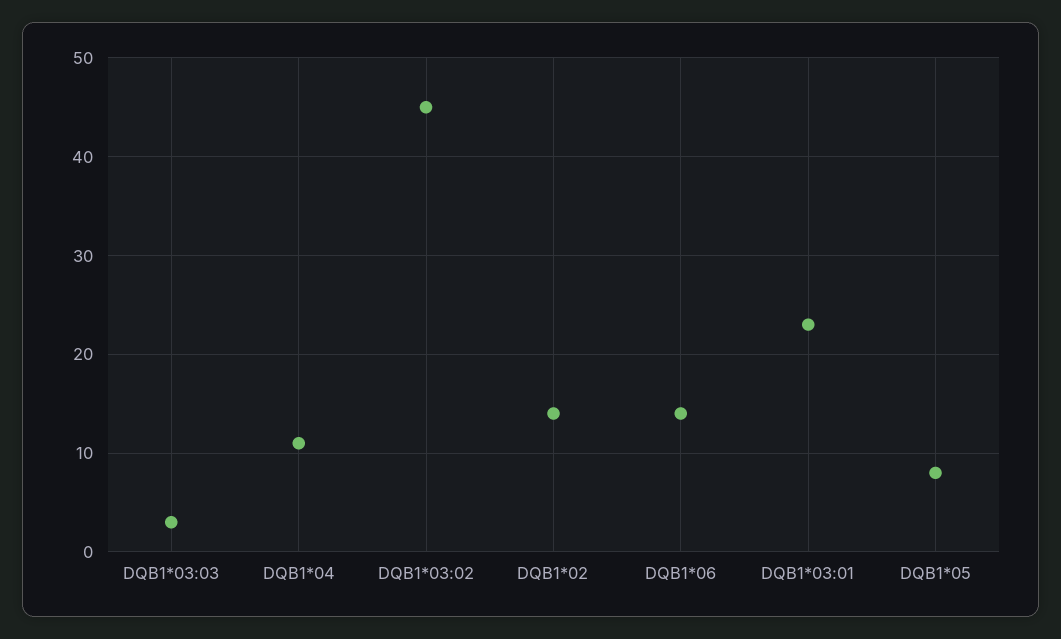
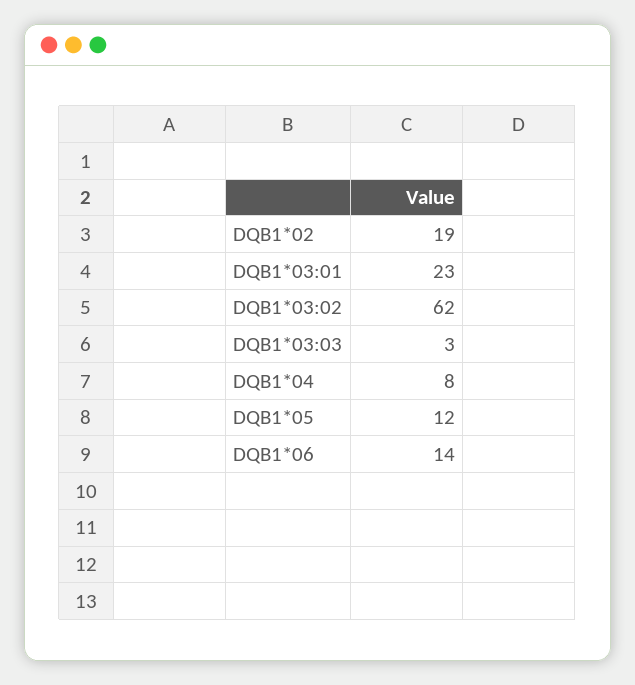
DQB1*04: 11 -> 8
DQB1*03:02: 45 -> 62
DQB1*02: 14 -> 19
DQB1*05: 8 -> 12

